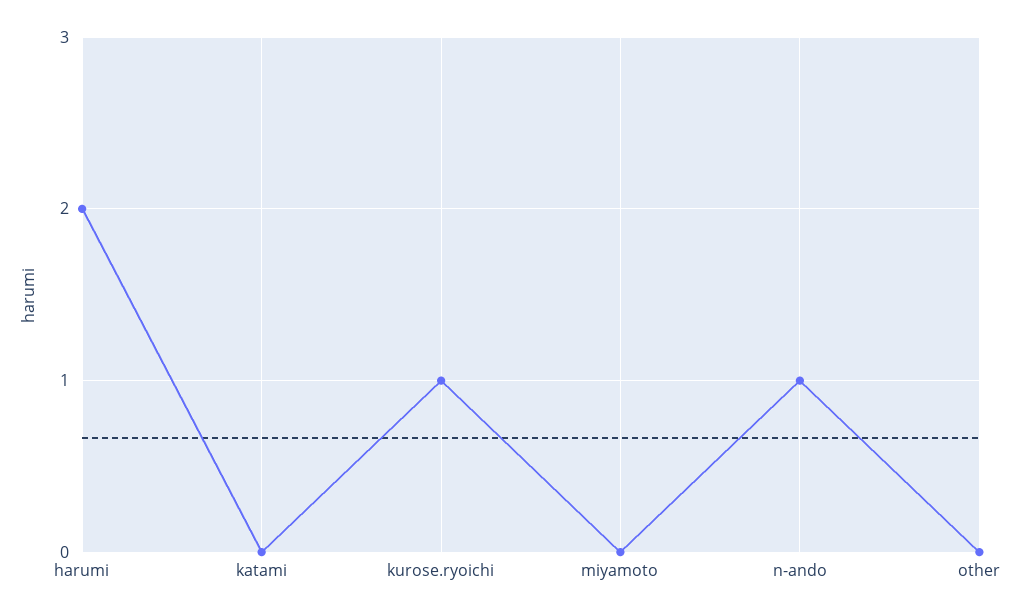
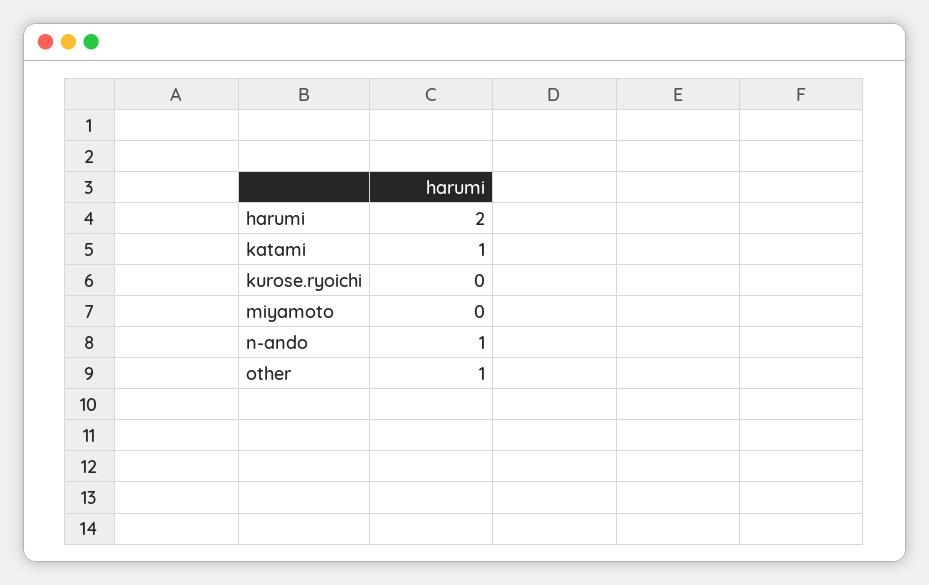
katami: 0 -> 1
kurose.ryoichi: 1 -> 0
other: 0 -> 1

